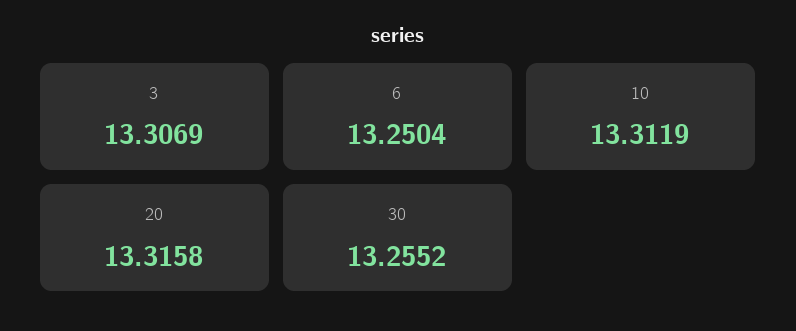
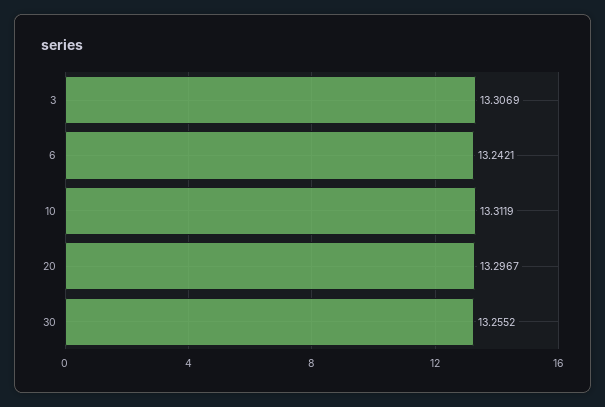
6: 13.2504 -> 13.2421
20: 13.3158 -> 13.2967

